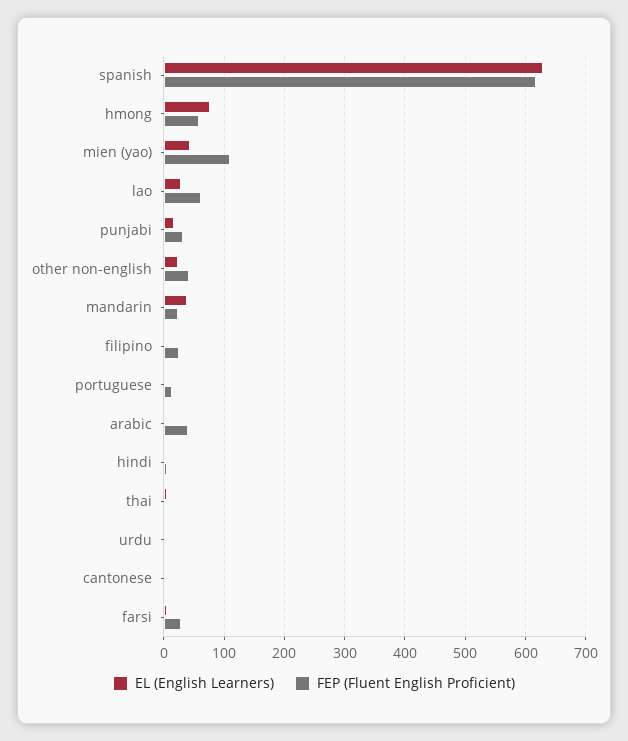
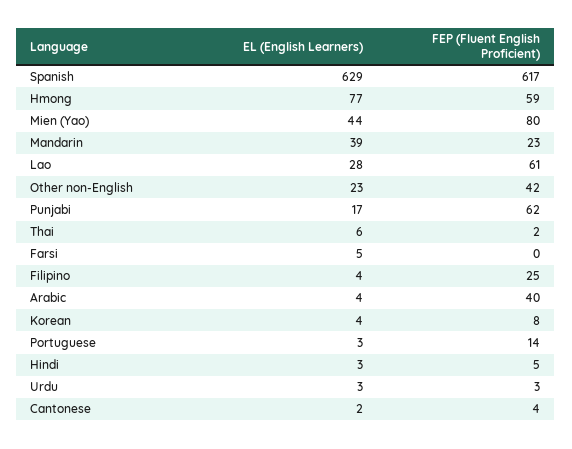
FEP (Fluent English Proficient), mien (yao): 110 -> 80
FEP (Fluent English Proficient), punjabi: 30 -> 62
FEP (Fluent English Proficient), farsi: 30 -> 0
EL (English Learners), Korean: none -> 4
FEP (Fluent English Proficient), Korean: none -> 8

